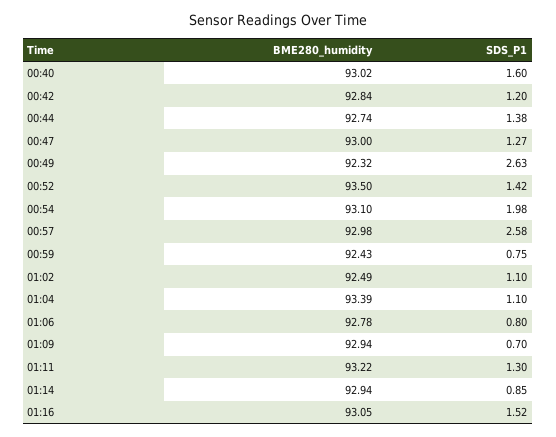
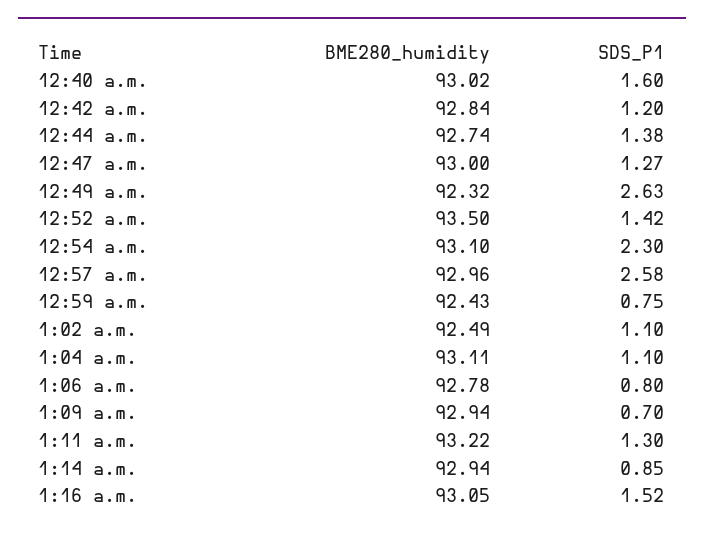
SDS_P1, 00:54: 1.98 -> 2.3
BME280_humidity, 00:57: 92.98 -> 92.96
BME280_humidity, 01:04: 93.39 -> 93.11

